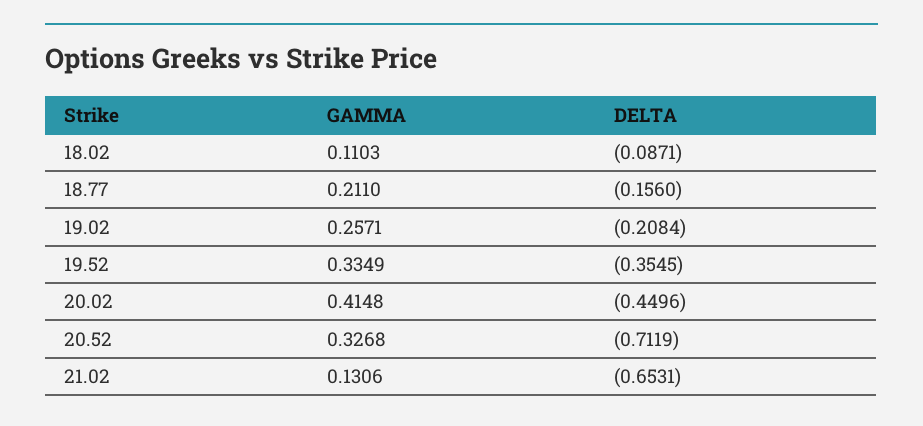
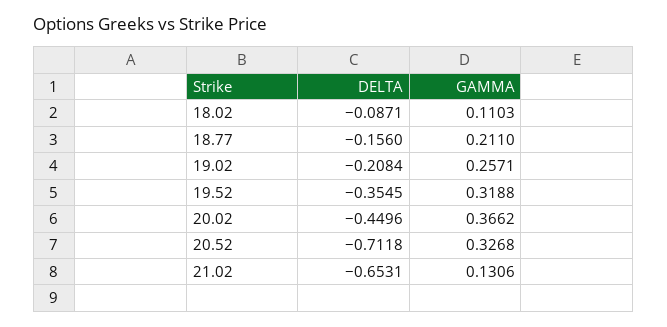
GAMMA, 19.52: 0.3349 -> 0.3188
GAMMA, 20.02: 0.4148 -> 0.3662
DELTA, 20.52: -0.7119 -> -0.7118

